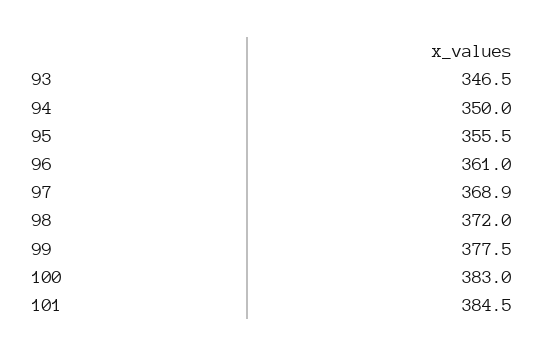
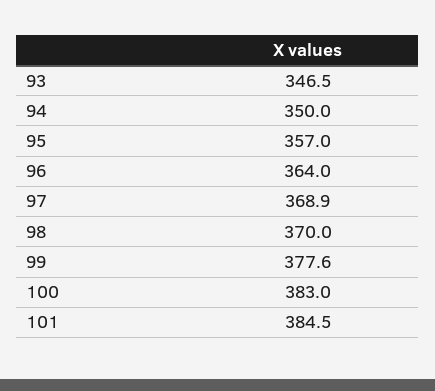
95: 355.5 -> 357
96: 361 -> 364
98: 372 -> 370
99: 377.5 -> 377.6

